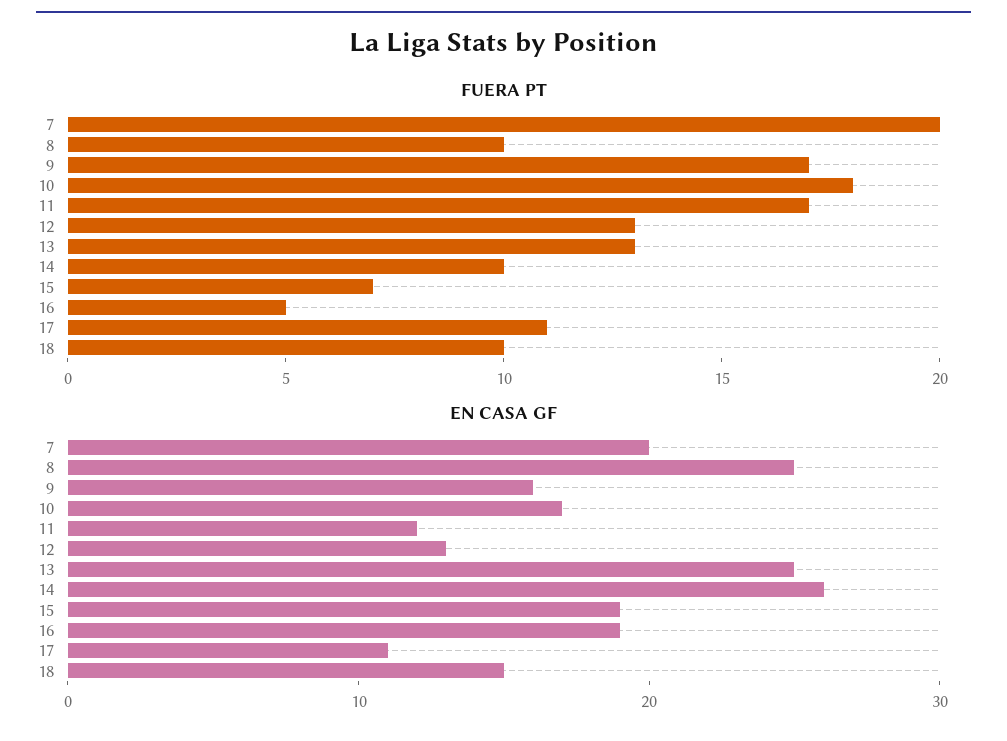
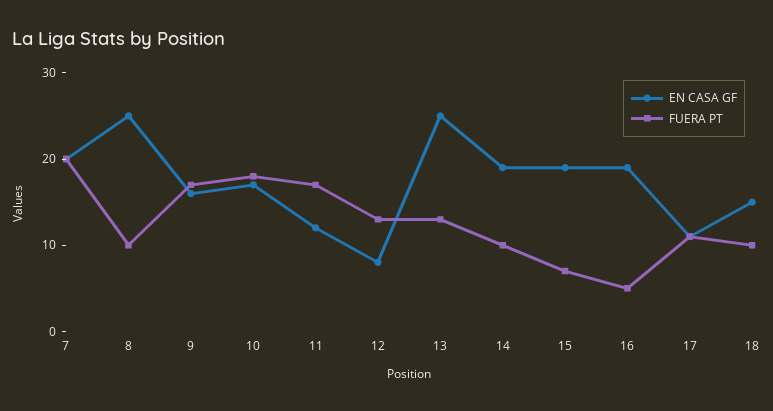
EN CASA GF, 12: 13 -> 8
EN CASA GF, 14: 26 -> 19

